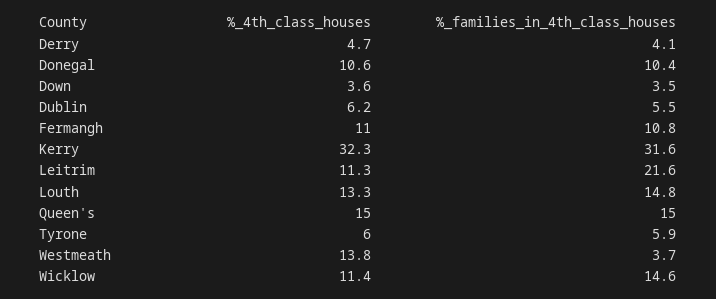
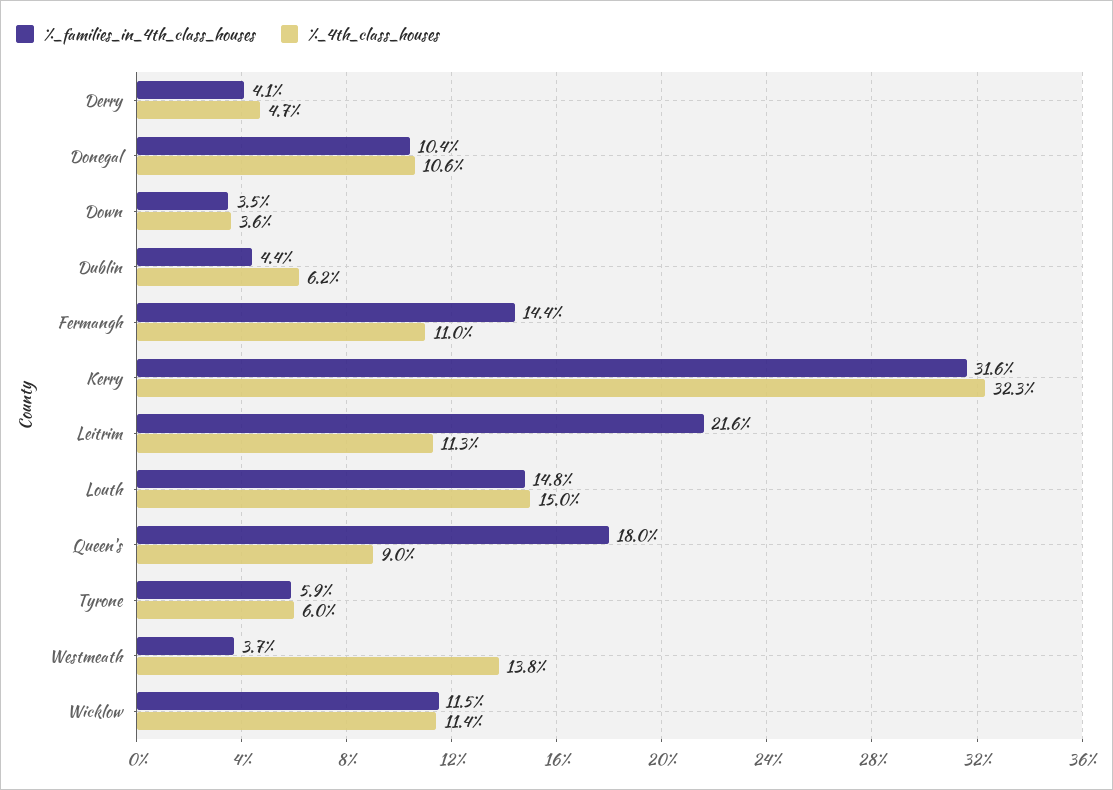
%_families_in_4th_class_houses, Dublin: 5.5 -> 4.4
%_families_in_4th_class_houses, Fermangh: 10.8 -> 14.4
%_4th_class_houses, Louth: 13.3 -> 15
%_4th_class_houses, Queen's: 15 -> 9
%_families_in_4th_class_houses, Queen's: 15 -> 18
%_families_in_4th_class_houses, Wicklow: 14.6 -> 11.5

